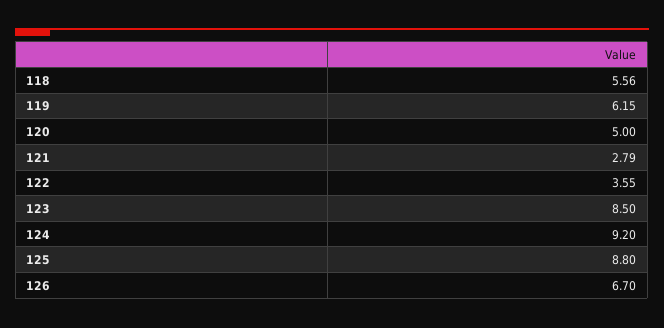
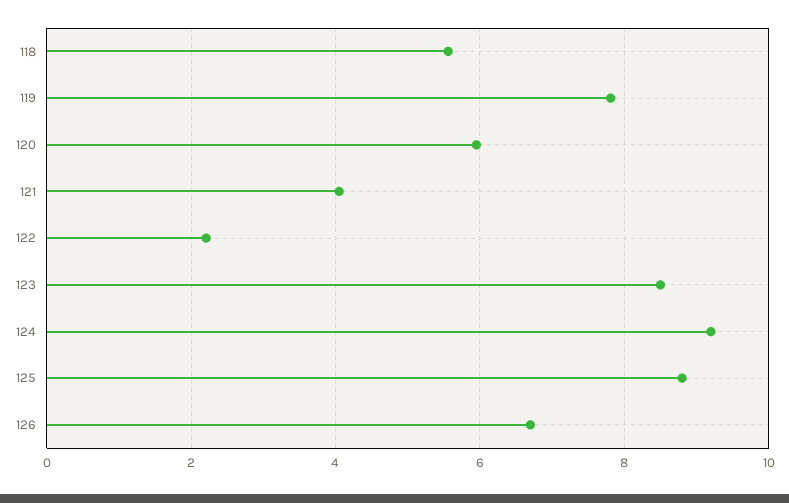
119: 6.15 -> 7.8
120: 5 -> 6
121: 2.79 -> 4
122: 3.55 -> 2.2

